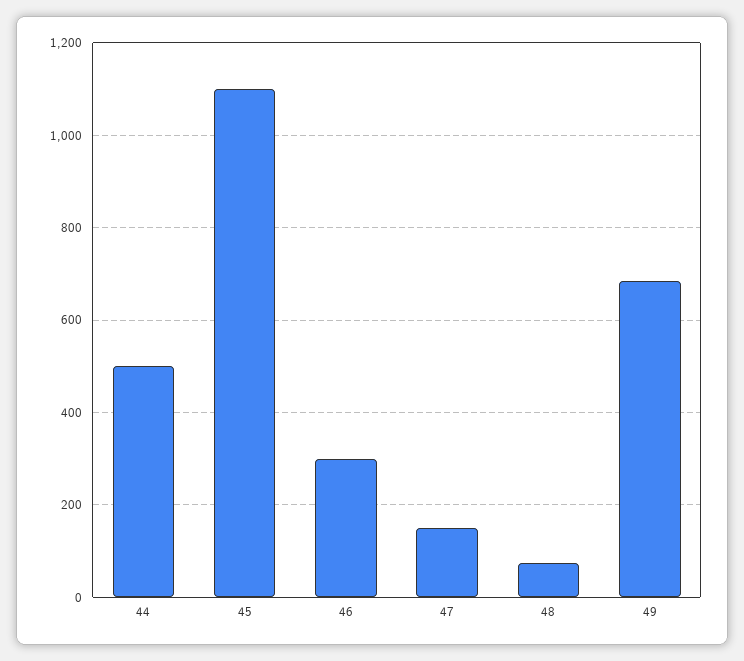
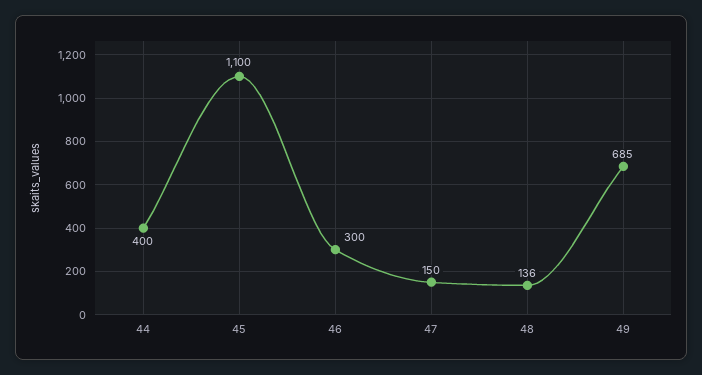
44: 500 -> 400
48: 80 -> 136

